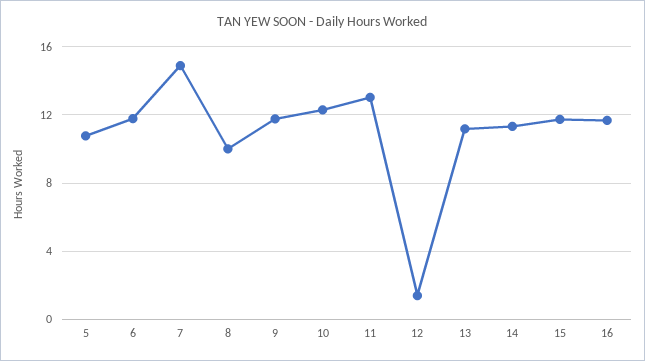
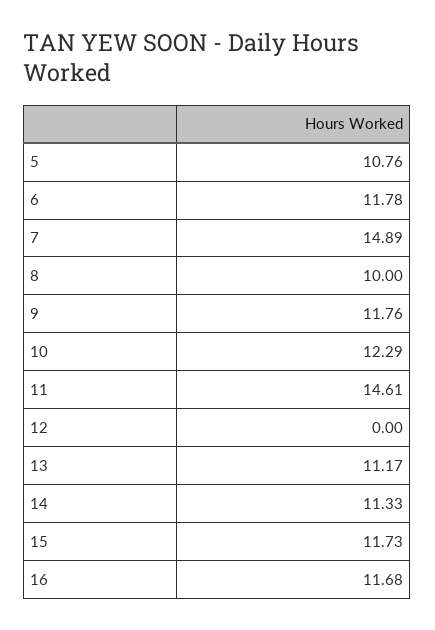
11: 13 -> 14.61
12: 1.5 -> 0

